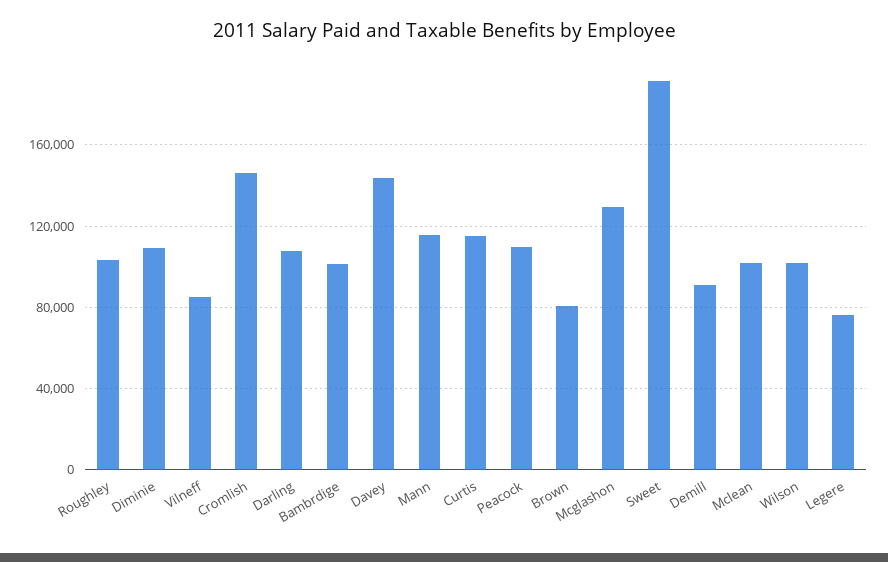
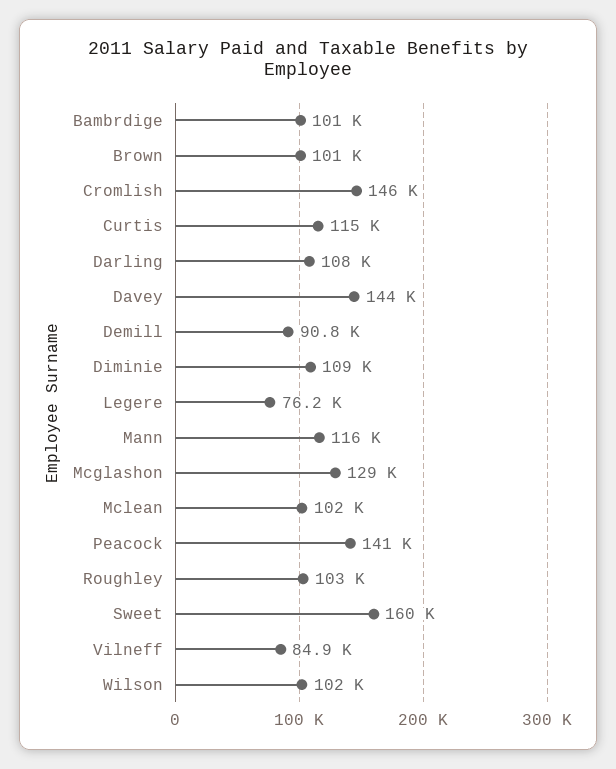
Peacock: 110000 -> 141000
Brown: 80000 -> 101000
Sweet: 190000 -> 160000

